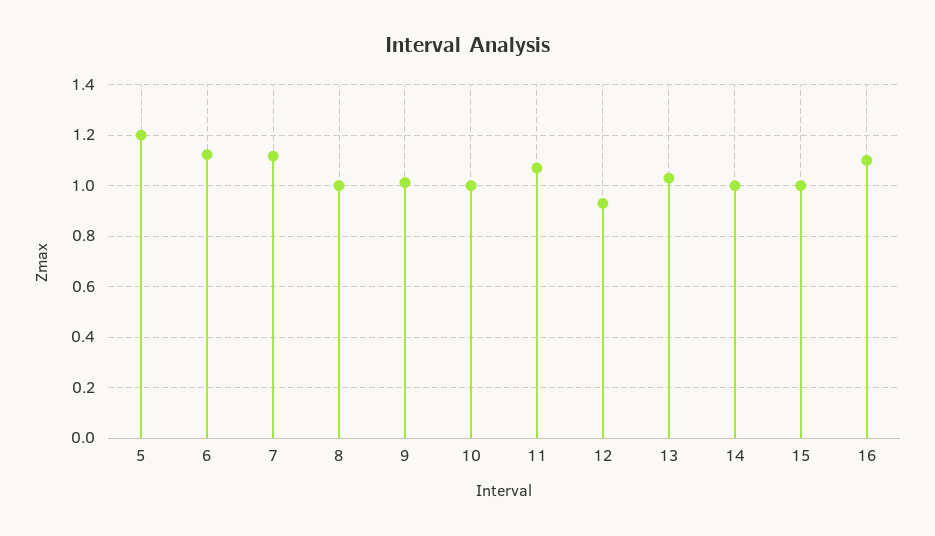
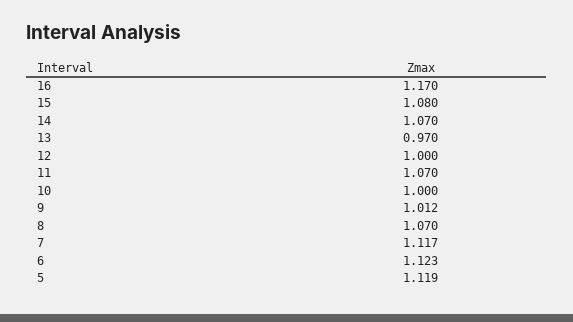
5: 1.2 -> 1.119
8: 1 -> 1.07
12: 0.925 -> 1
13: 1.025 -> 0.97
14: 1 -> 1.07
15: 1 -> 1.08
16: 1.1 -> 1.17

